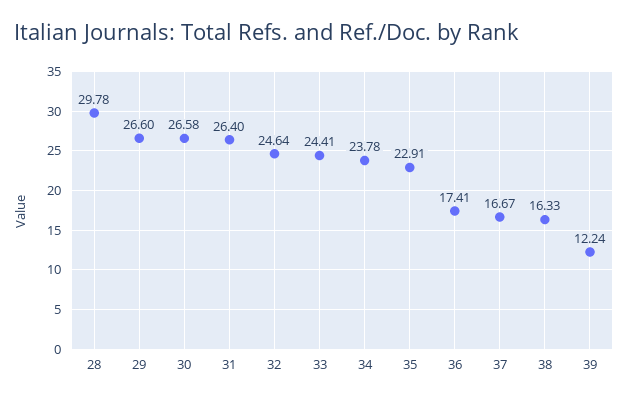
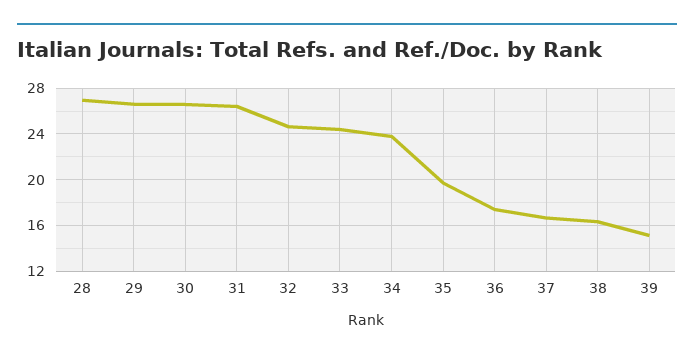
28: 29.78 -> 27
35: 22.91 -> 20
39: 12.24 -> 15

